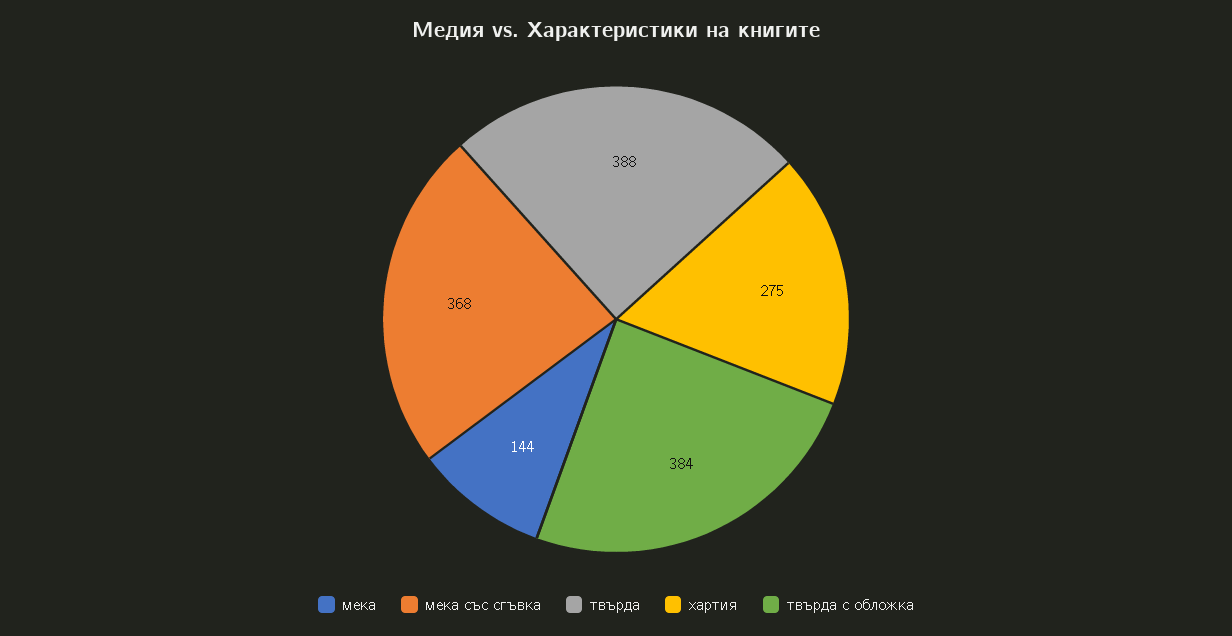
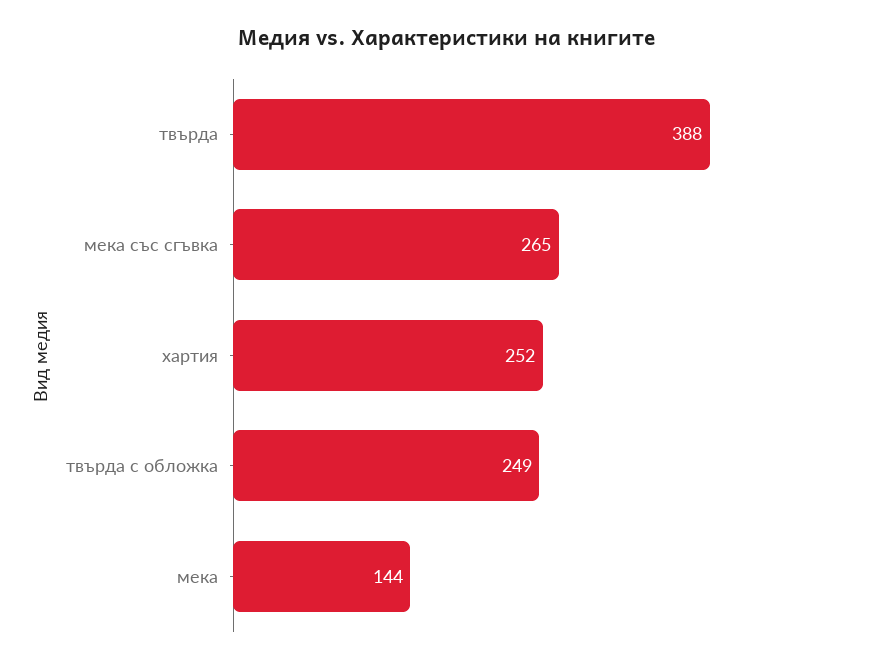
мека със сгъвка: 368 -> 265
хартия: 275 -> 252
твърда с обложка: 384 -> 249

